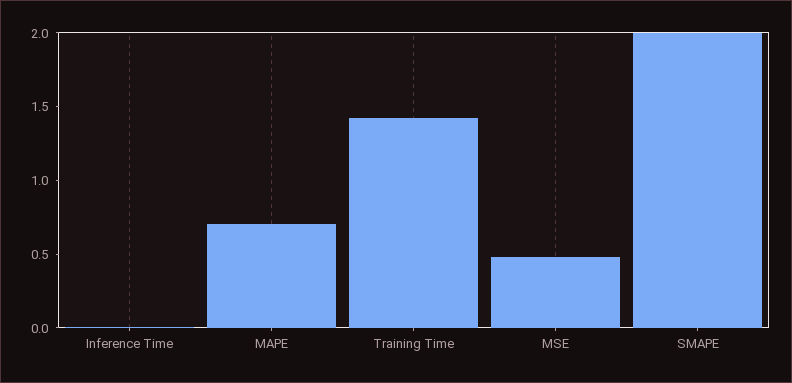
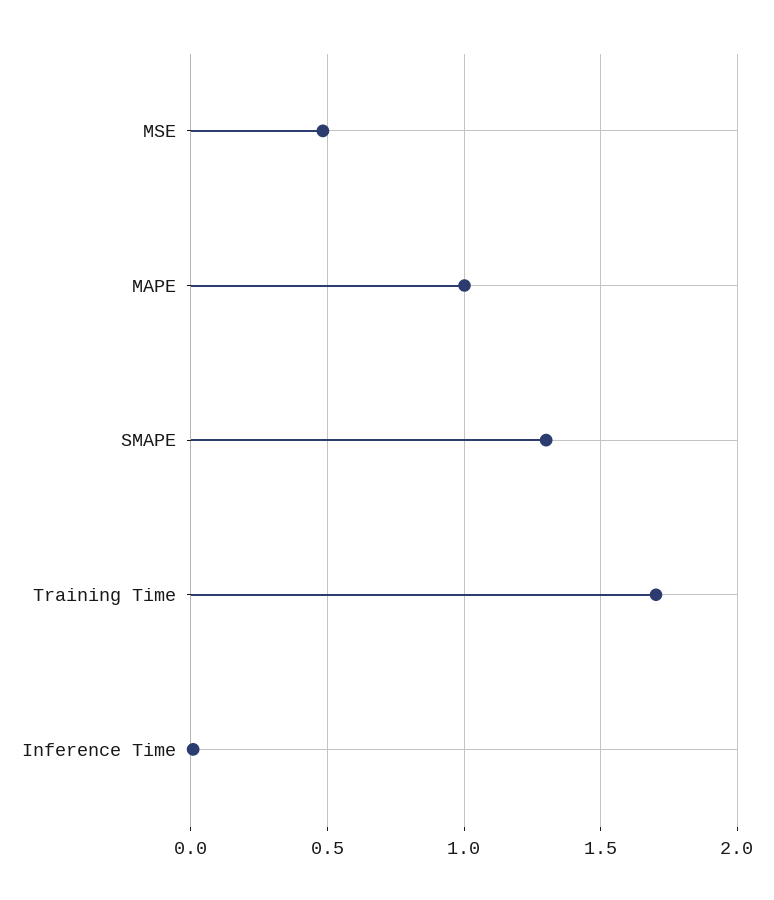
MAPE: 0.7 -> 1
Training Time: 1.4 -> 1.7
SMAPE: 2 -> 1.3

